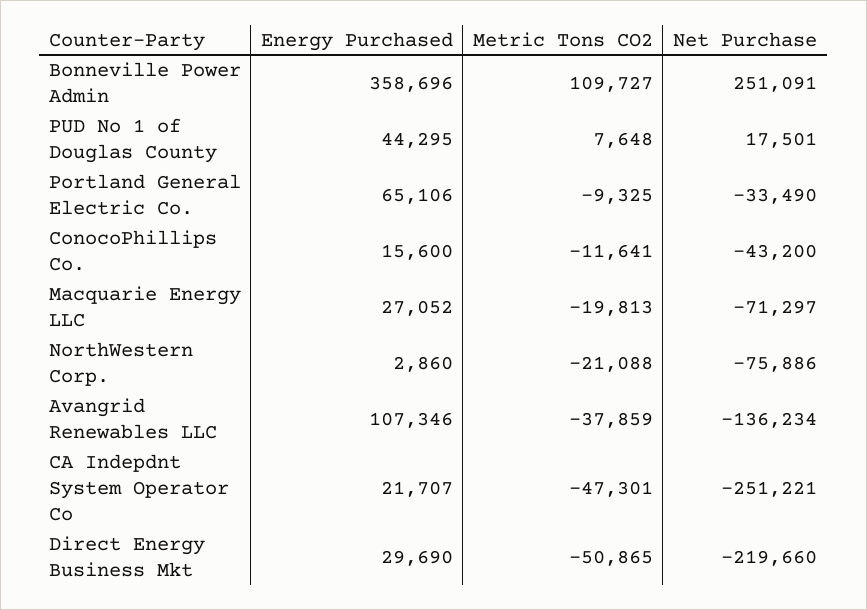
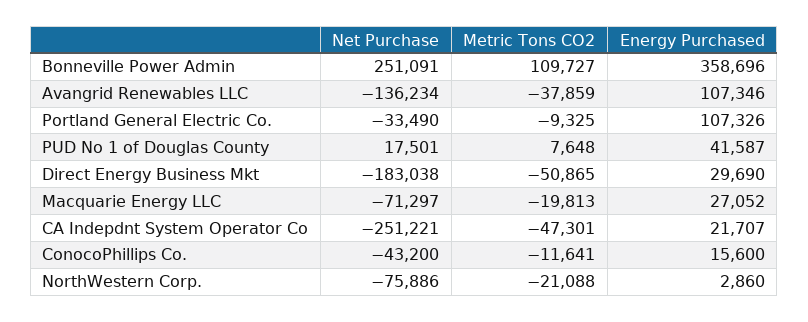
Energy Purchased, PUD No 1 of Douglas County: 44295 -> 41587
Energy Purchased, Portland General Electric Co.: 65106 -> 107326
Net Purchase, Direct Energy Business Mkt: -219660 -> -183038

